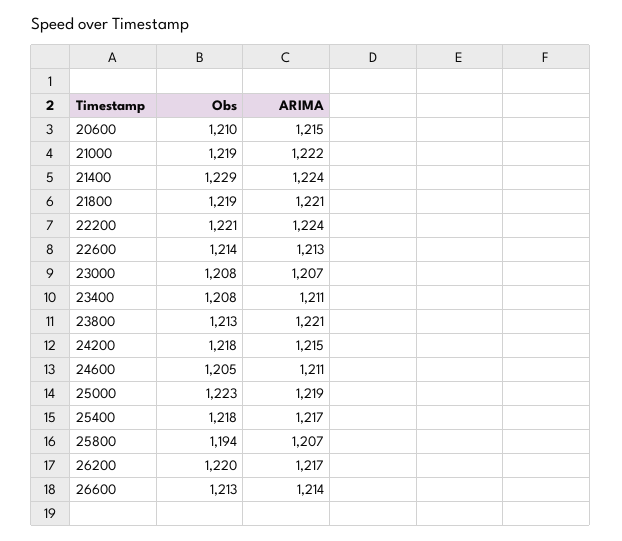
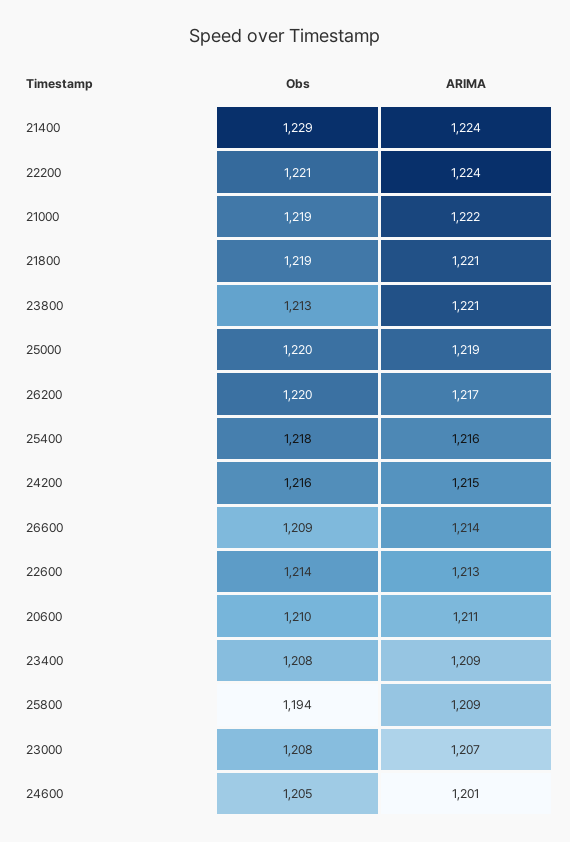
ARIMA, 20600: 1215 -> 1211
ARIMA, 23400: 1211 -> 1209
Obs, 24200: 1218 -> 1216
ARIMA, 24600: 1211 -> 1201
Obs, 25000: 1223 -> 1220
ARIMA, 25400: 1217 -> 1216
ARIMA, 25800: 1207 -> 1209
Obs, 26600: 1213 -> 1209

